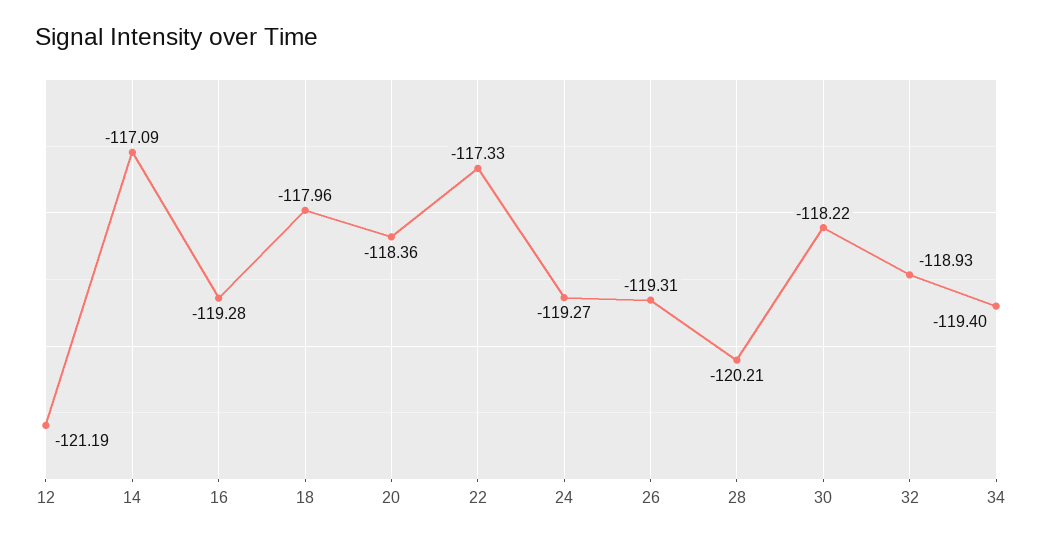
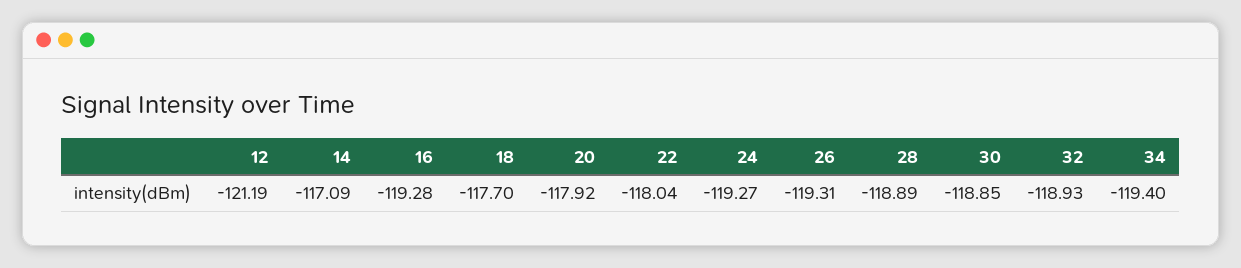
18: -117.96 -> -117.7
20: -118.36 -> -117.92
22: -117.33 -> -118.04
28: -120.21 -> -118.89
30: -118.22 -> -118.85

